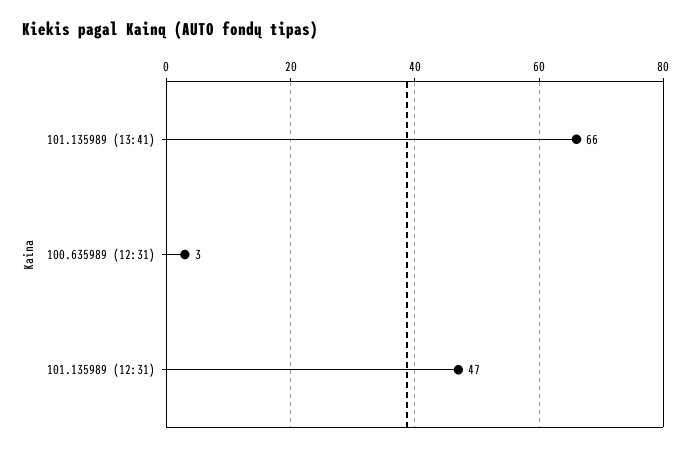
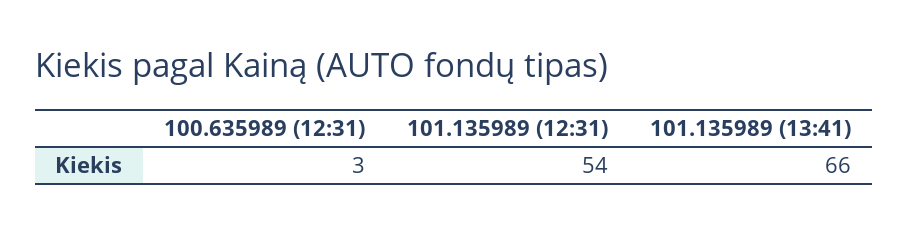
101.135989 (12:31): 47 -> 54

